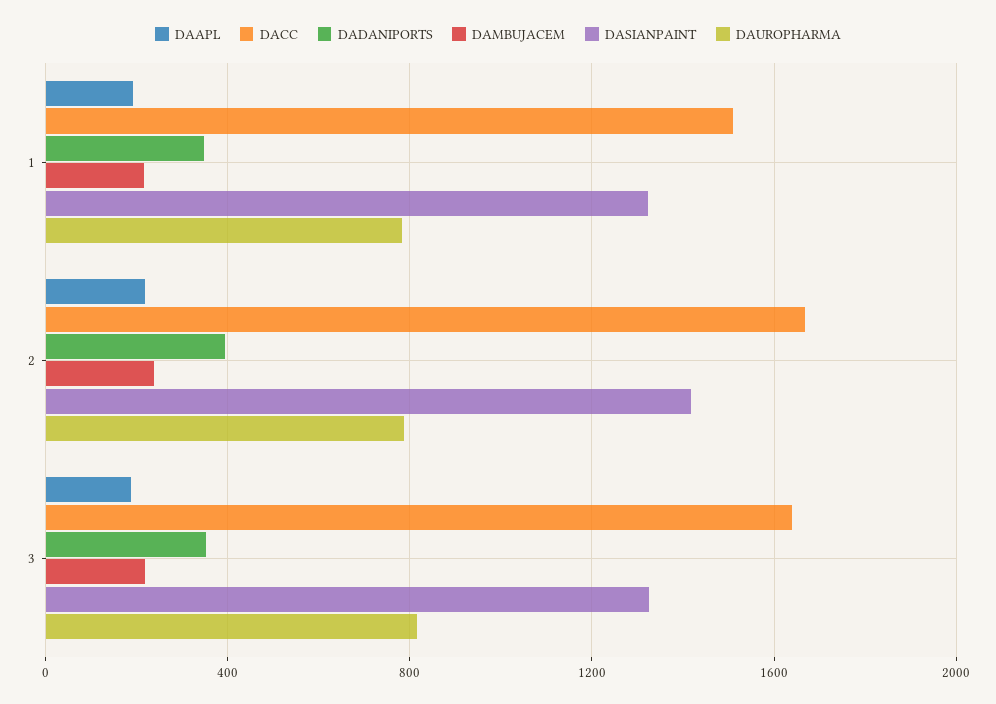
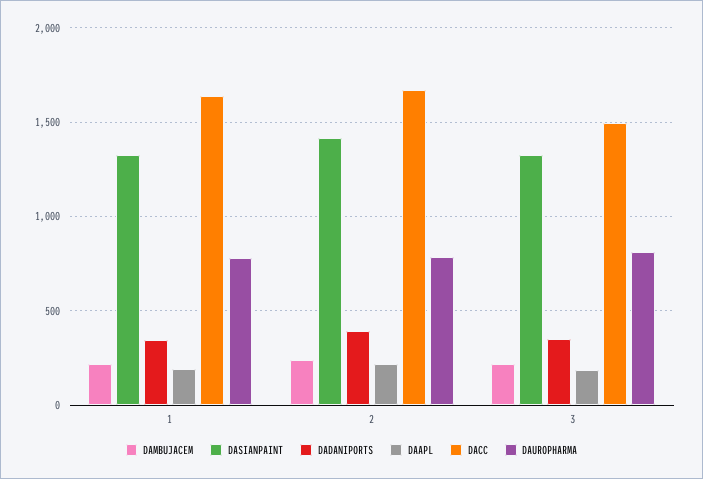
DACC, 1: 1500 -> 1650
DACC, 3: 1650 -> 1500

